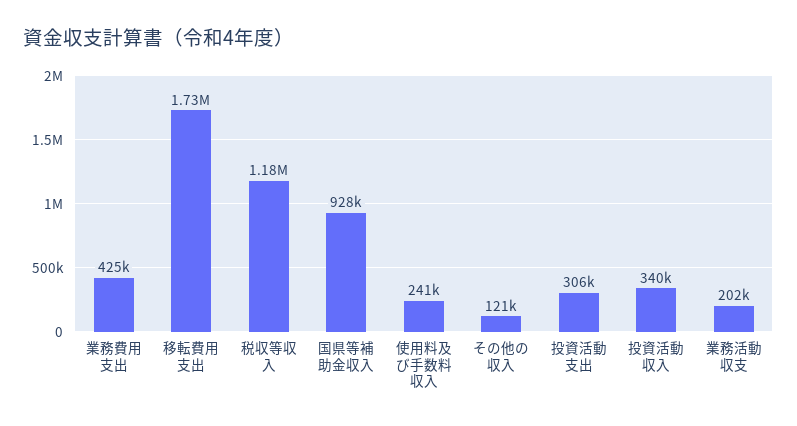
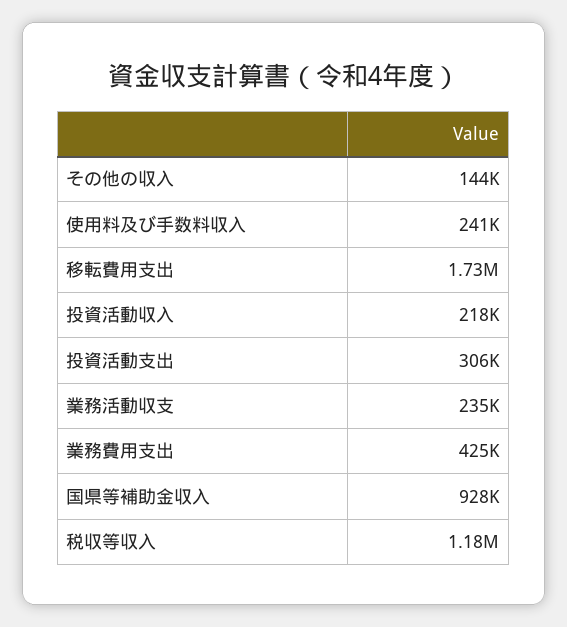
その他の収入: 121000 -> 144000
投資活動収入: 340000 -> 218000
業務活動収支: 202000 -> 235000

